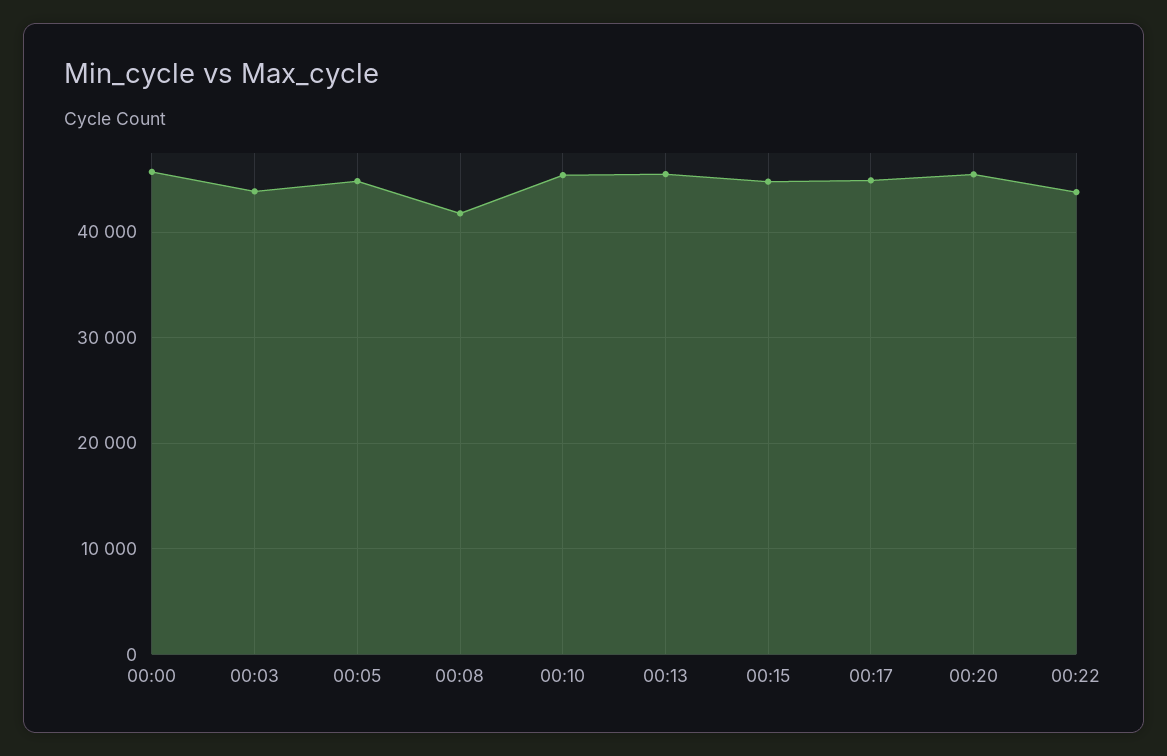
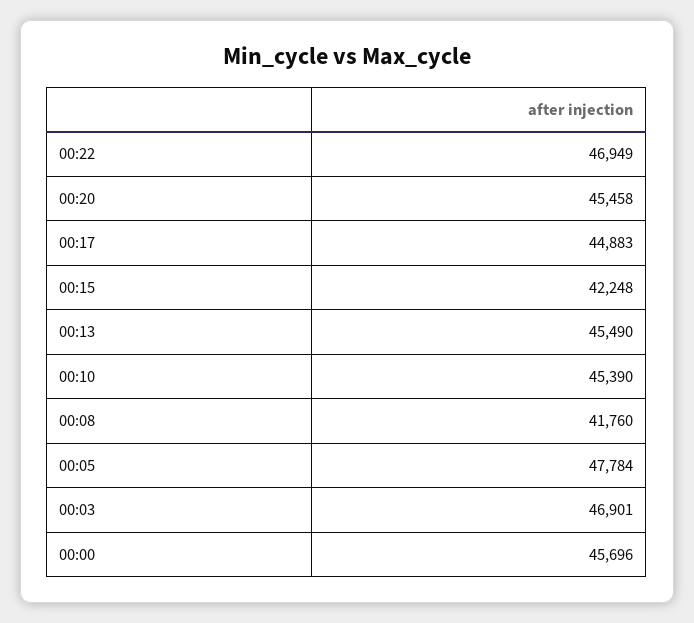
00:03: 44000 -> 46901
00:05: 45000 -> 47784
00:15: 45000 -> 42248
00:22: 44000 -> 46949

